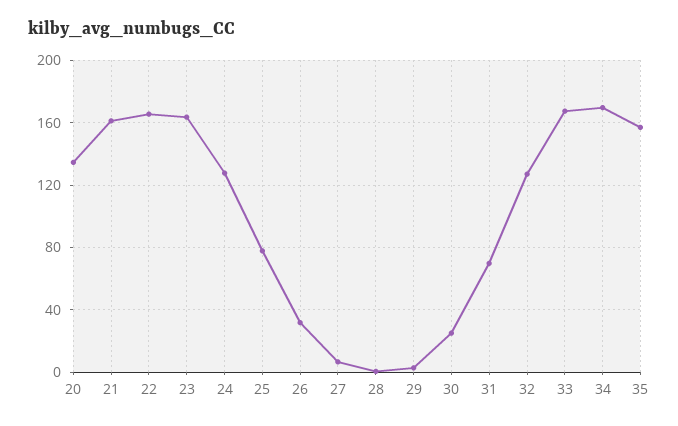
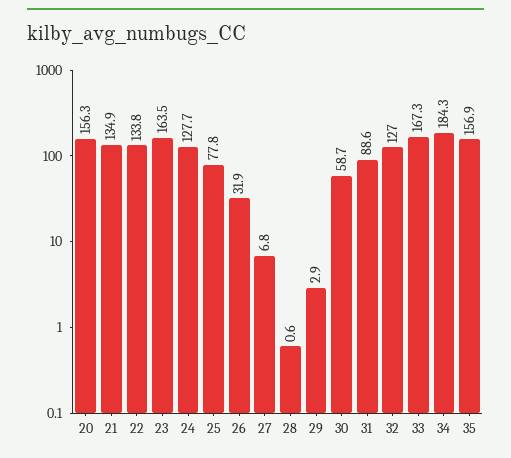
20: 135 -> 156.3
21: 160 -> 134.9
22: 165 -> 133.8
30: 25 -> 58.7
31: 70 -> 88.6
34: 170 -> 184.3

